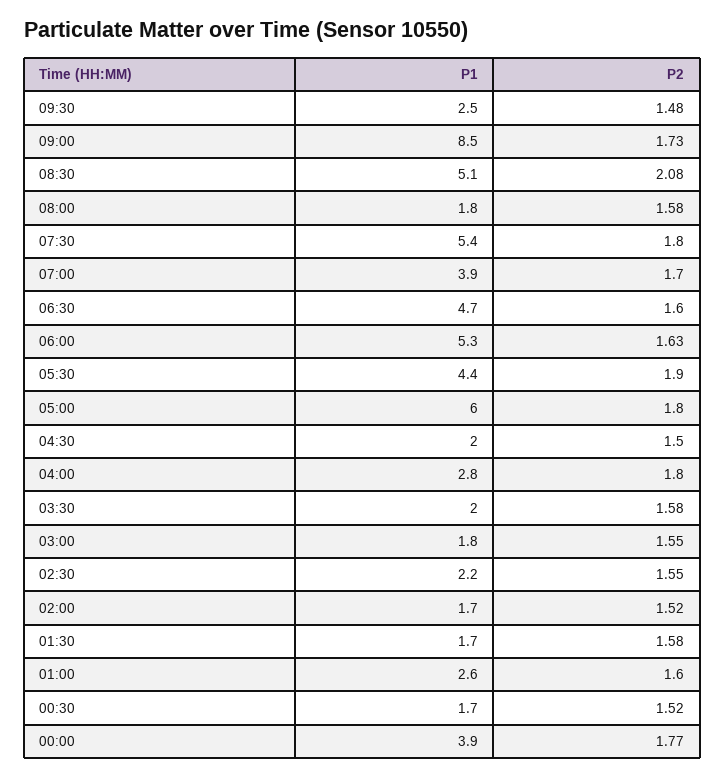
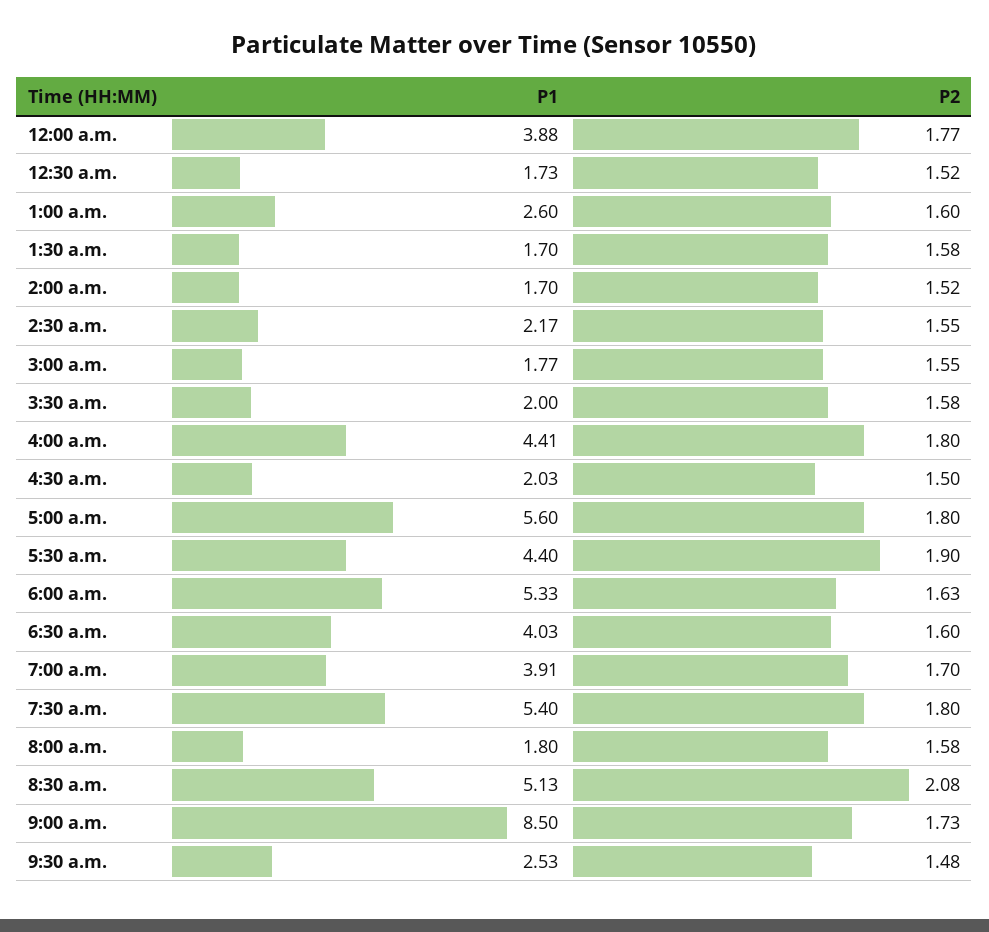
P1, 06:30: 4.7 -> 4.03
P1, 05:00: 6 -> 5.6
P1, 04:00: 2.8 -> 4.41

